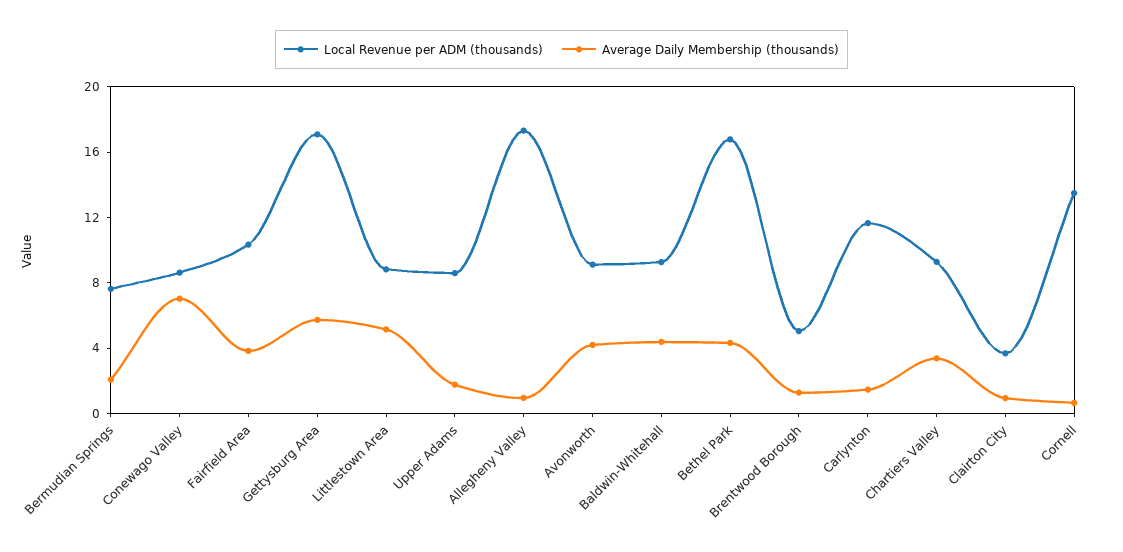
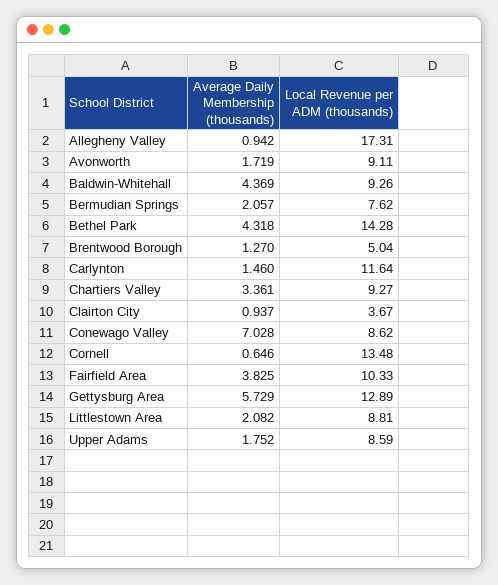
Local Revenue per ADM (thousands), Gettysburg Area: 17 -> 12.89
Average Daily Membership (thousands), Littlestown Area: 5 -> 2.082
Average Daily Membership (thousands), Avonworth: 4 -> 1.719
Local Revenue per ADM (thousands), Bethel Park: 17 -> 14.28

